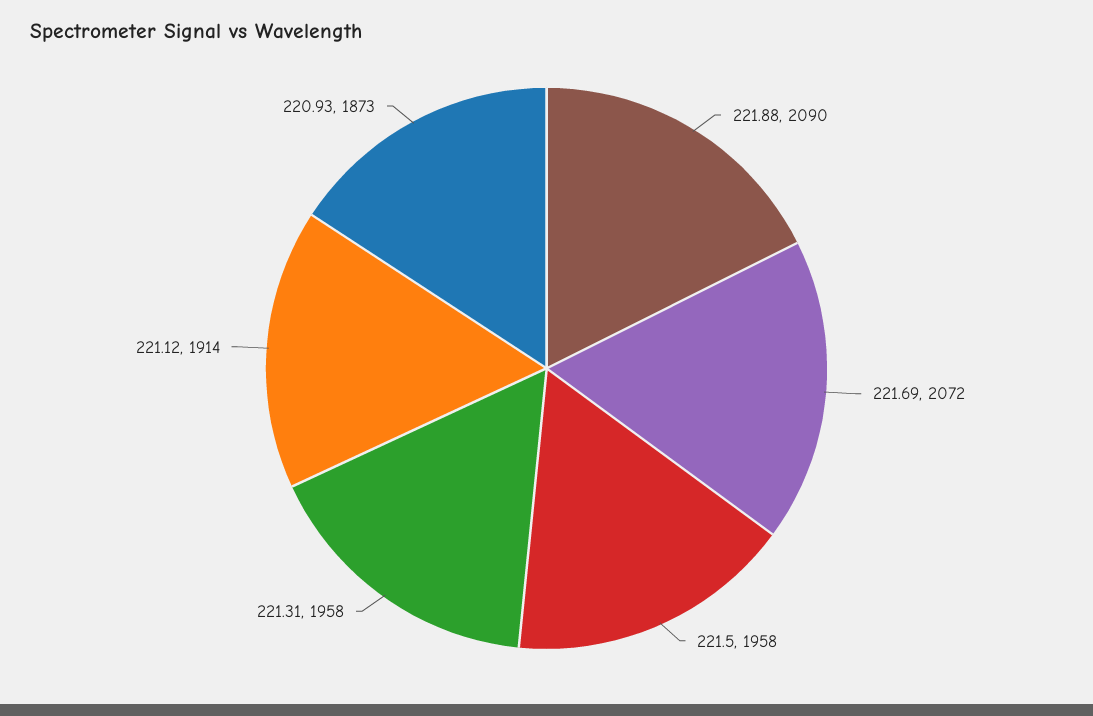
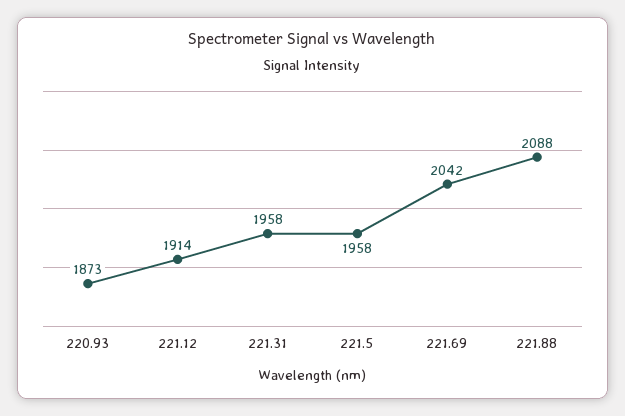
221.88: 2090 -> 2088
221.69: 2072 -> 2042

